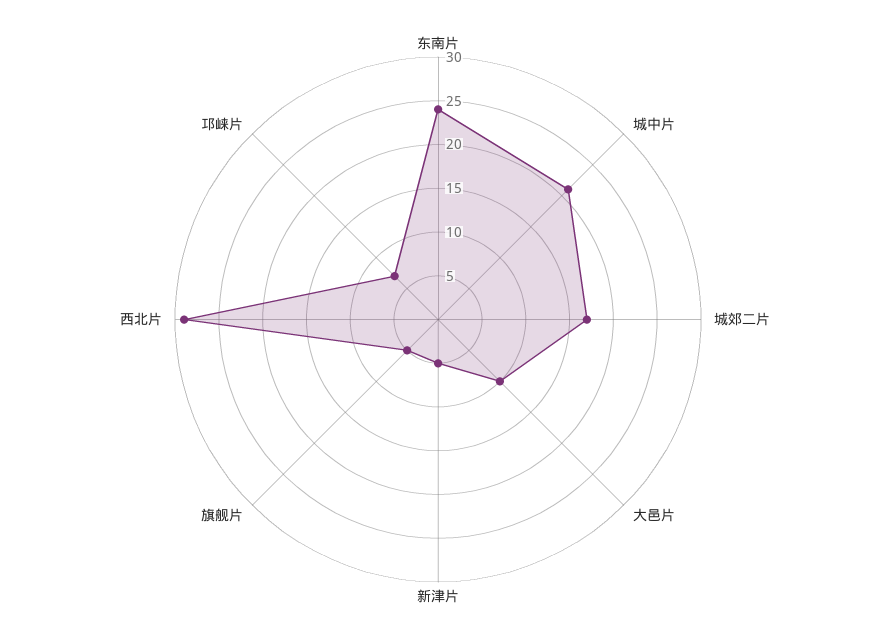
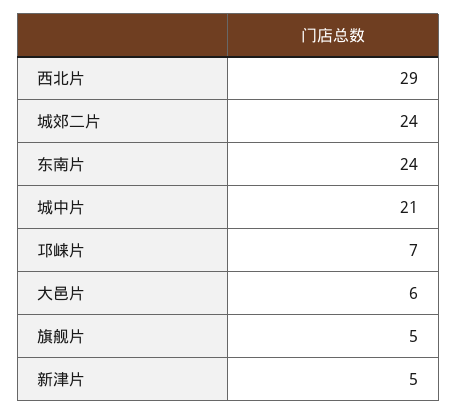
城郊二片: 17 -> 24
大邑片: 10 -> 6

